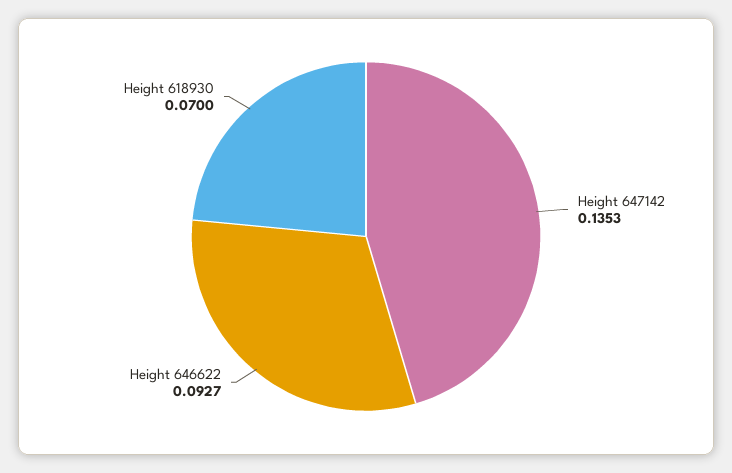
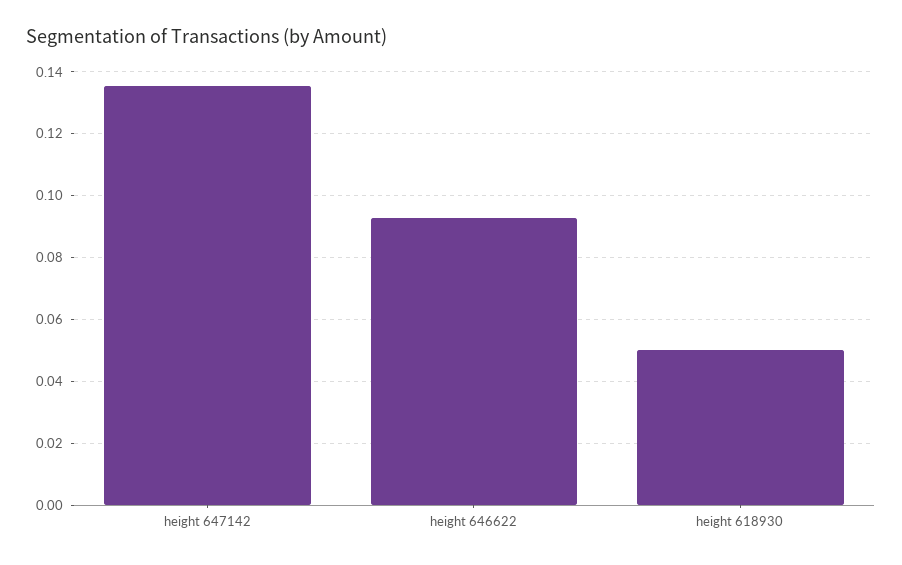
Height 618930: 0.07 -> 0.05

